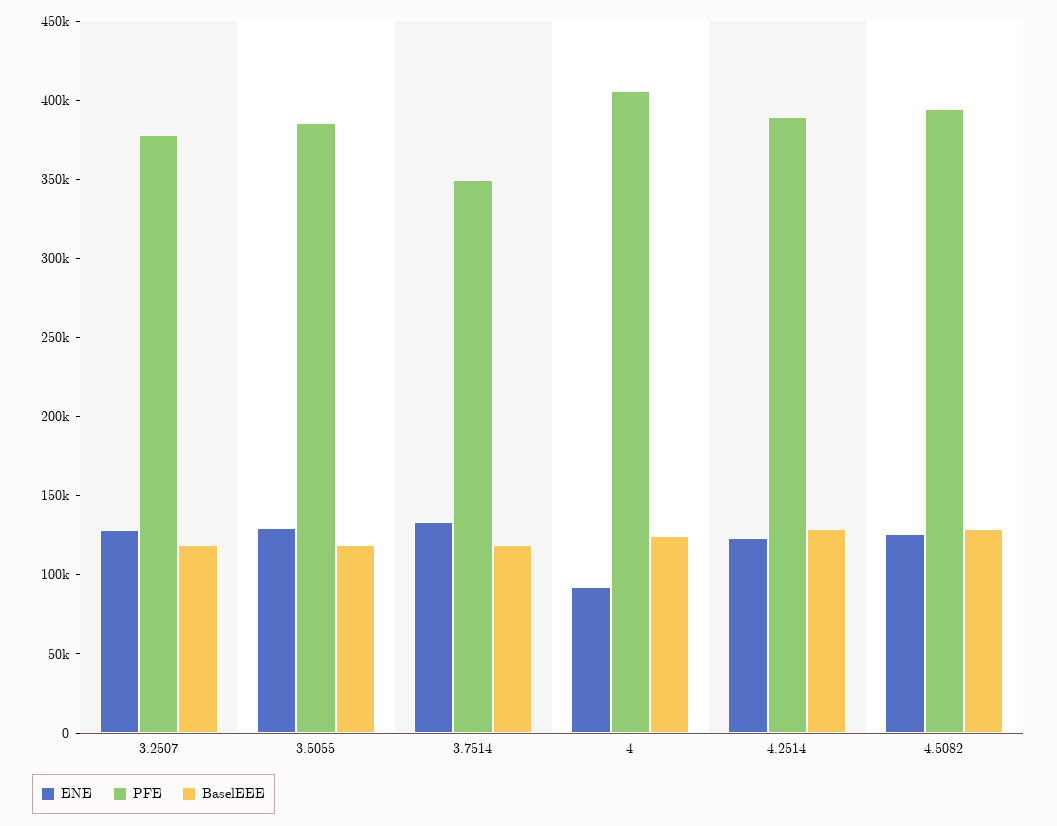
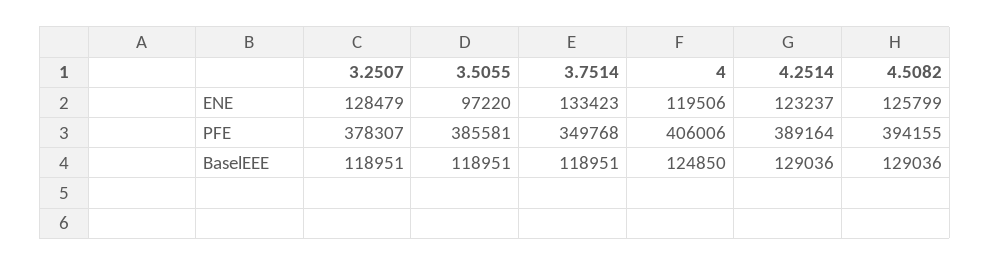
ENE, 3.5055: 130000 -> 97220
ENE, 4: 90000 -> 119506

